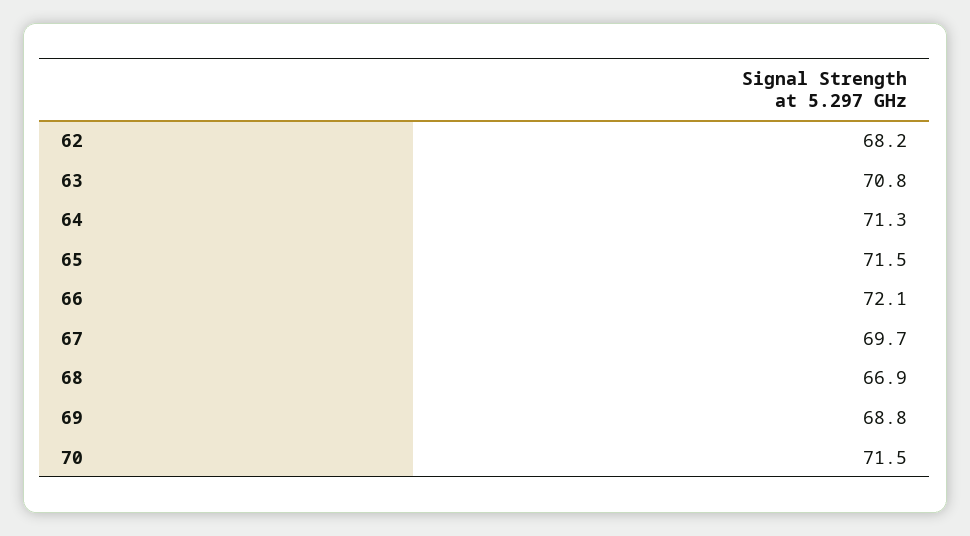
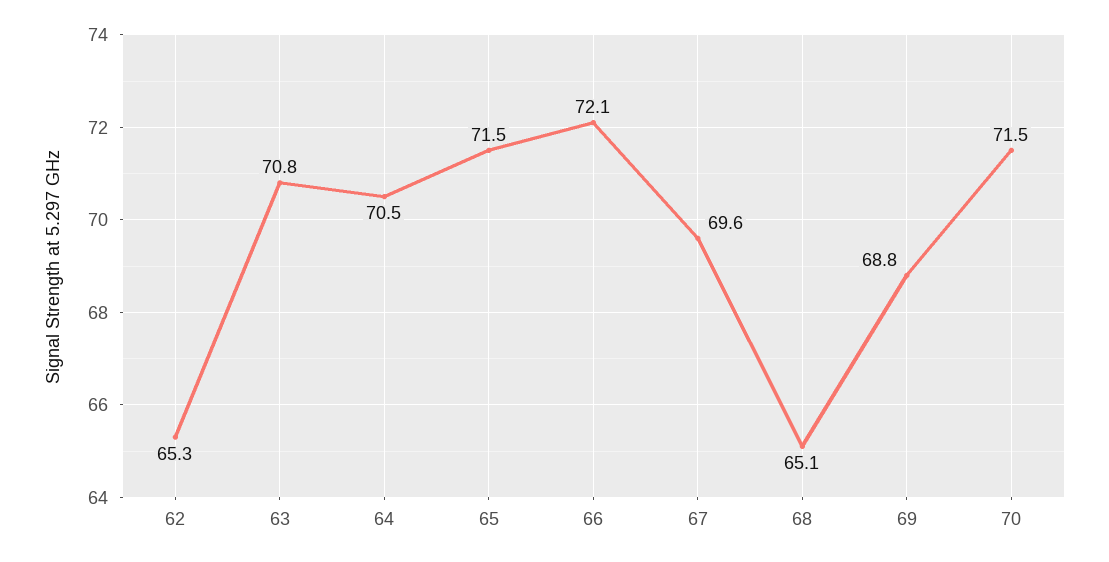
62: 68.2 -> 65.3
64: 71.3 -> 70.5
67: 69.7 -> 69.6
68: 66.9 -> 65.1

